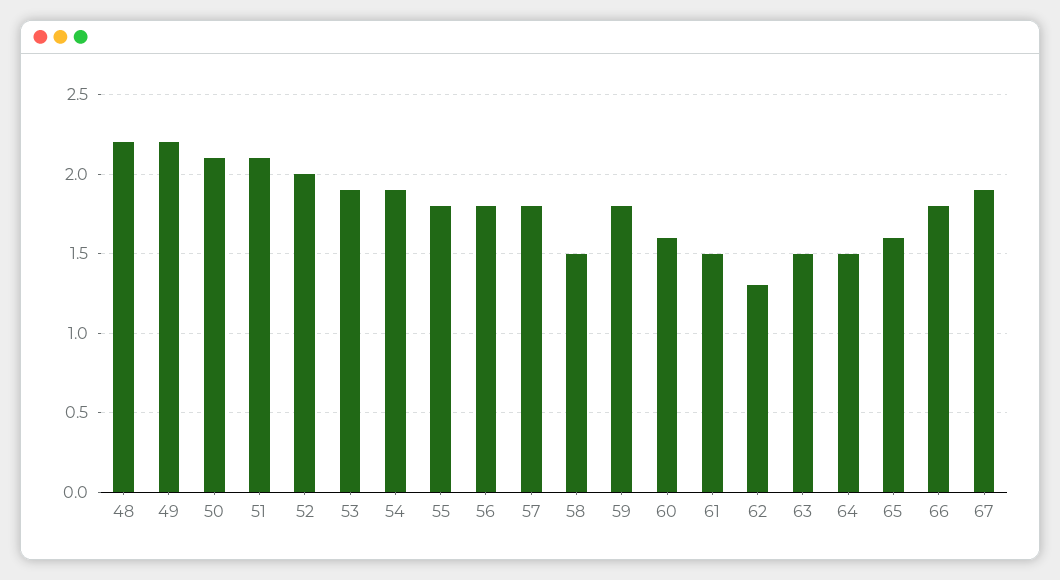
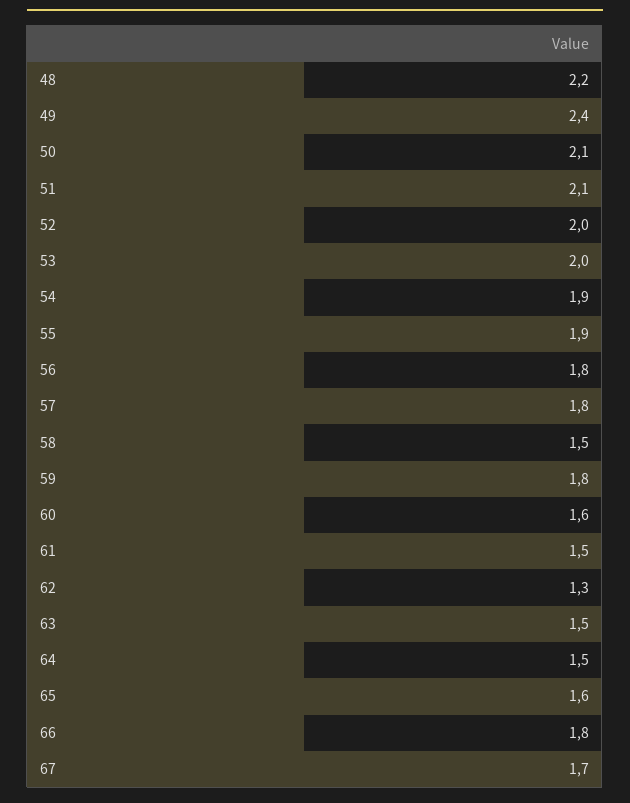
49: 2.2 -> 2.4
53: 1.9 -> 2
55: 1.8 -> 1.9
67: 1.9 -> 1.7

